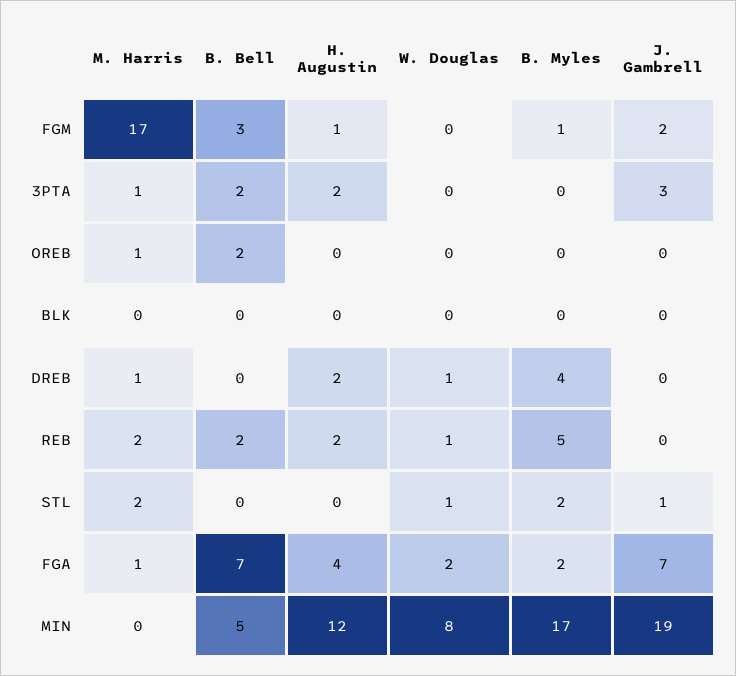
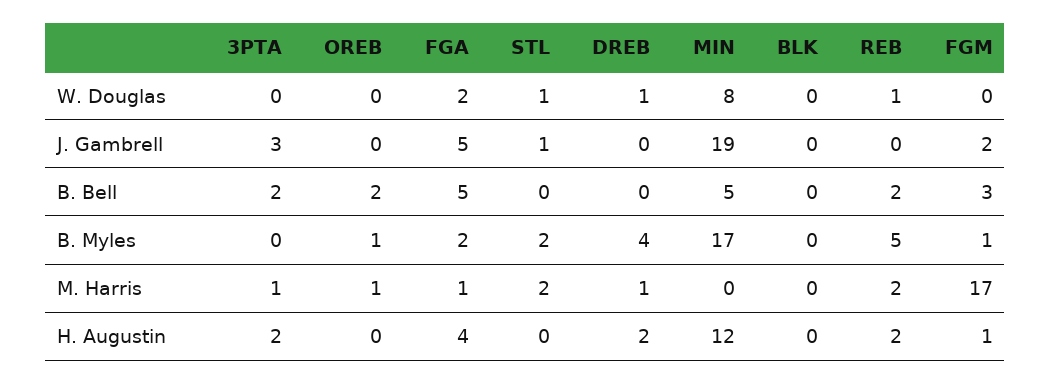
B. Myles, OREB: 0 -> 1
B. Bell, FGA: 7 -> 5
J. Gambrell, FGA: 7 -> 5

